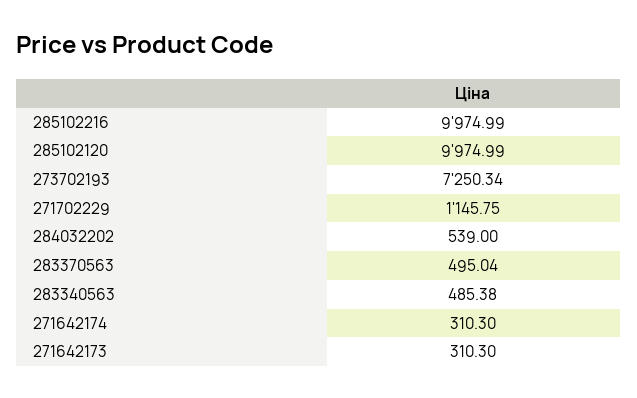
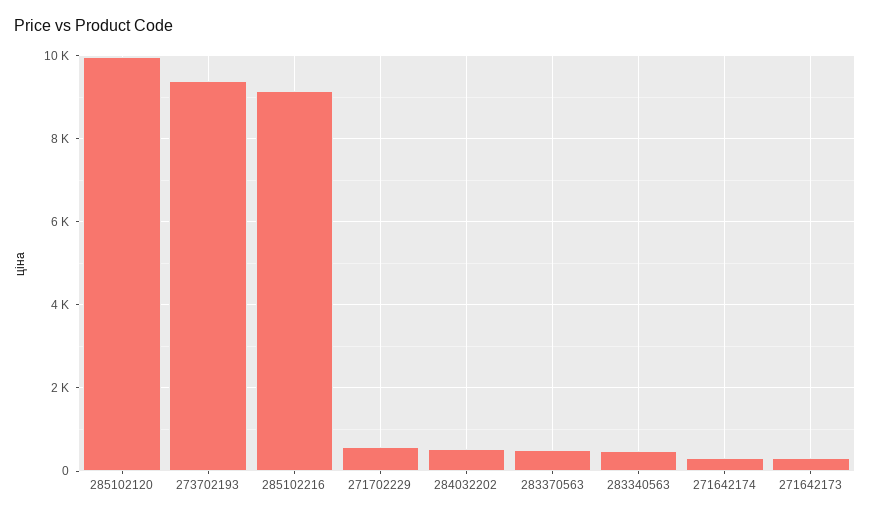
285102216: 9974.99 -> 9200
273702193: 7250.34 -> 9400
271702229: 1145.75 -> 600

